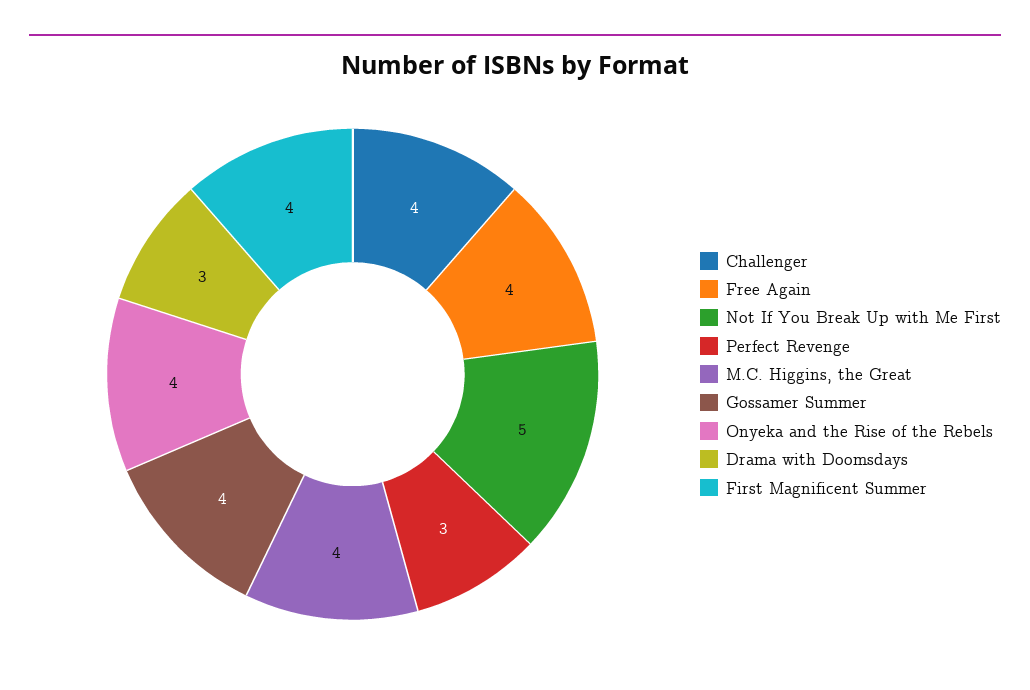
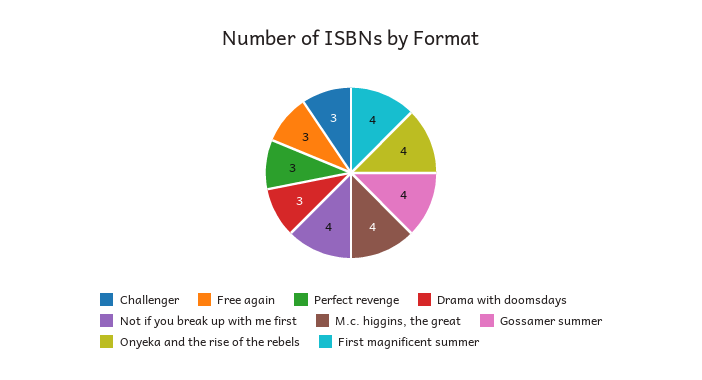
Challenger: 4 -> 3
Free Again: 4 -> 3
Not If You Break Up with Me First: 5 -> 4

